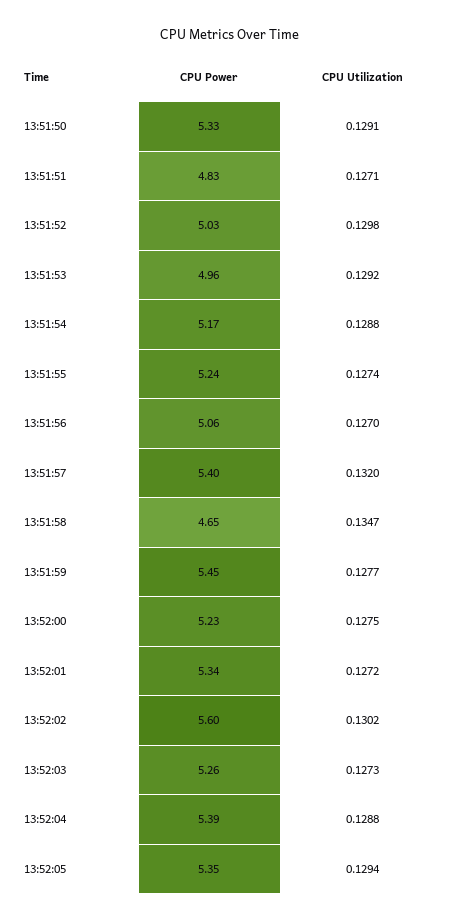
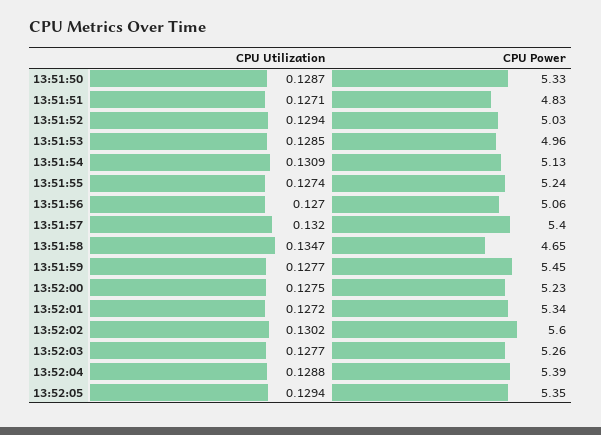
CPU Utilization, 13:51:50: 0.1291 -> 0.1287
CPU Utilization, 13:51:52: 0.1298 -> 0.1294
CPU Utilization, 13:51:53: 0.1292 -> 0.1285
CPU Power, 13:51:54: 5.17 -> 5.13
CPU Utilization, 13:51:54: 0.1288 -> 0.1309
CPU Utilization, 13:52:03: 0.1273 -> 0.1277

